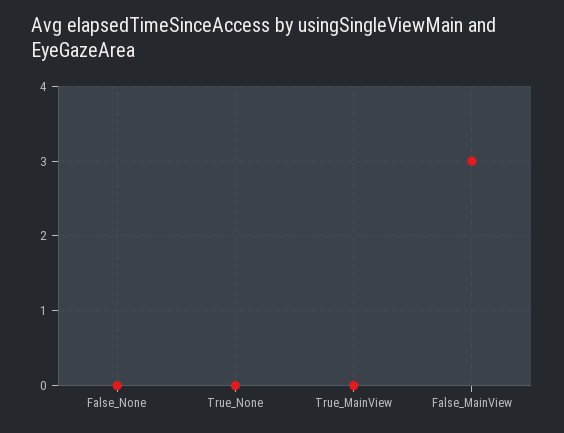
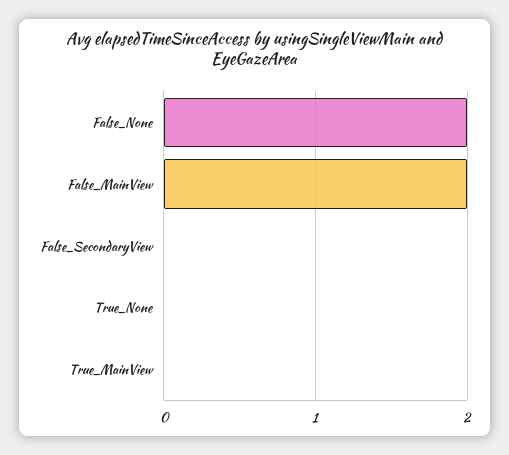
False_None: 0 -> 2
False_MainView: 3 -> 2
False_SecondaryView: none -> 0

